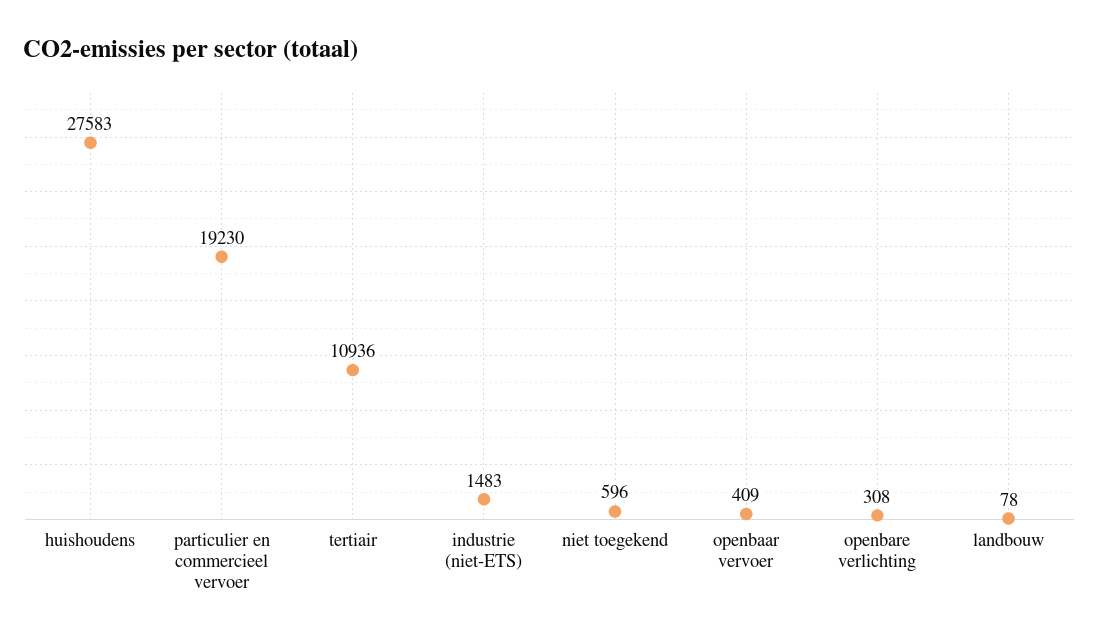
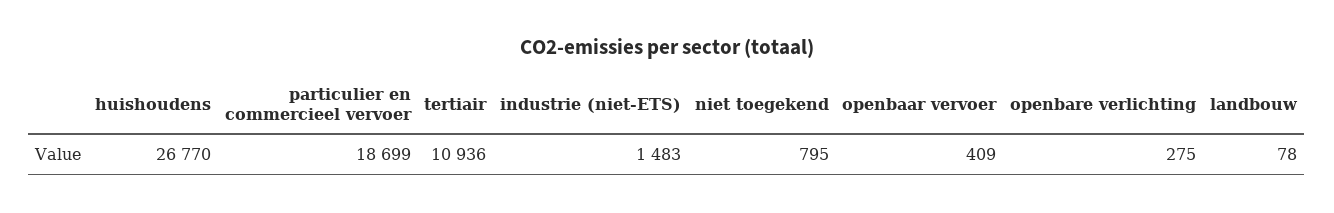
huishoudens: 27583 -> 26770
particulier en commercieel vervoer: 19230 -> 18699
niet toegekend: 596 -> 795
openbare verlichting: 308 -> 275

